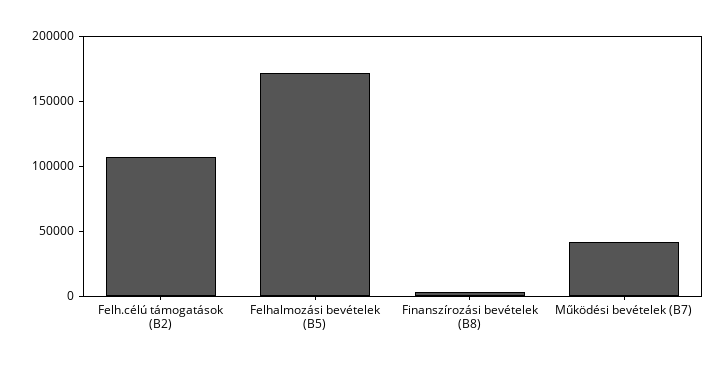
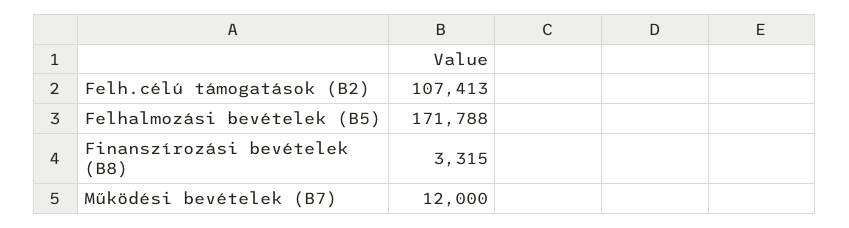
Működési bevételek (B7): 40000 -> 12000

